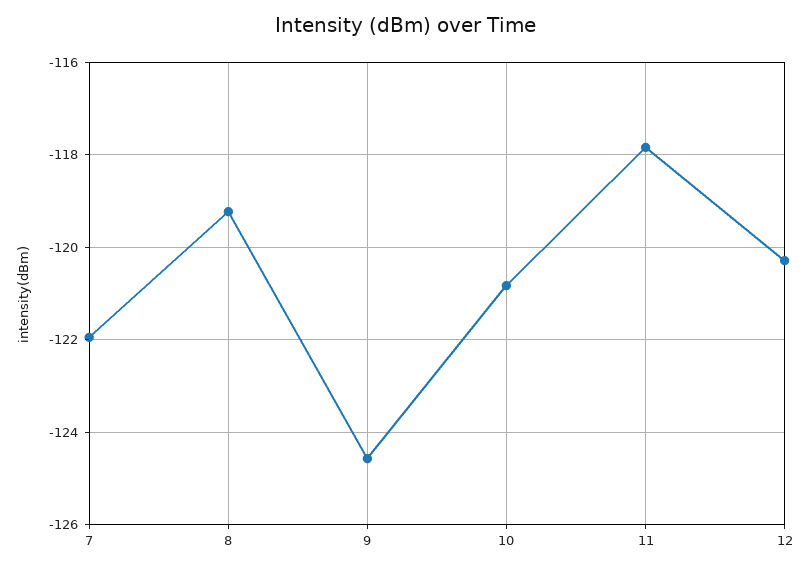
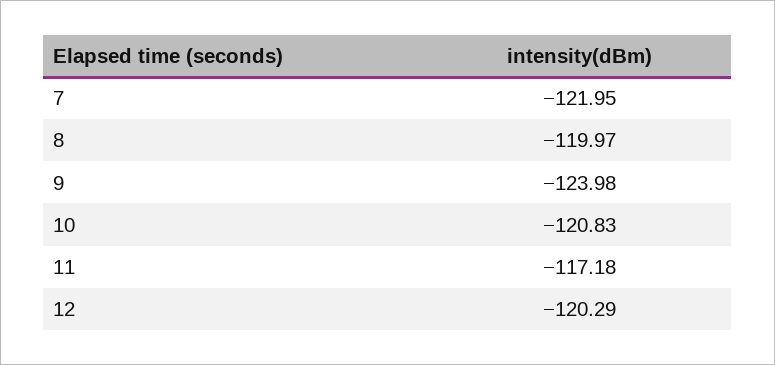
8: -119.2 -> -119.97
9: -124.6 -> -123.98
11: -117.8 -> -117.18

